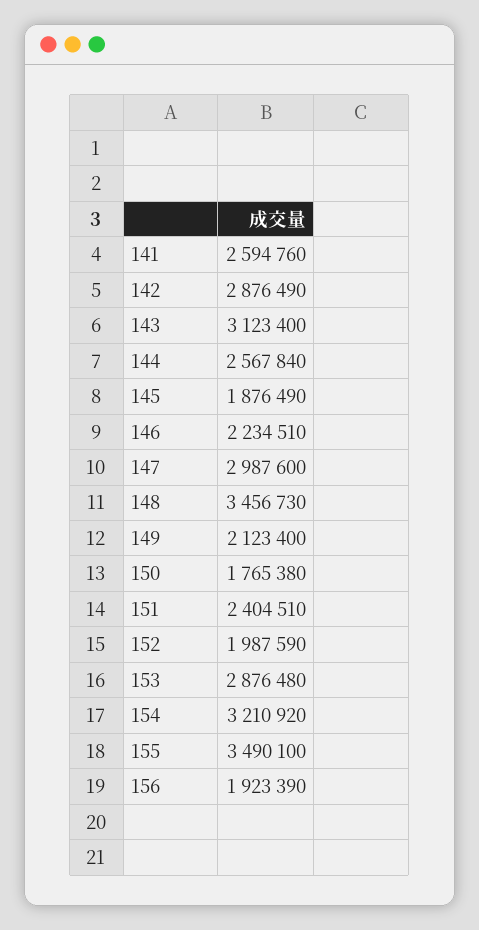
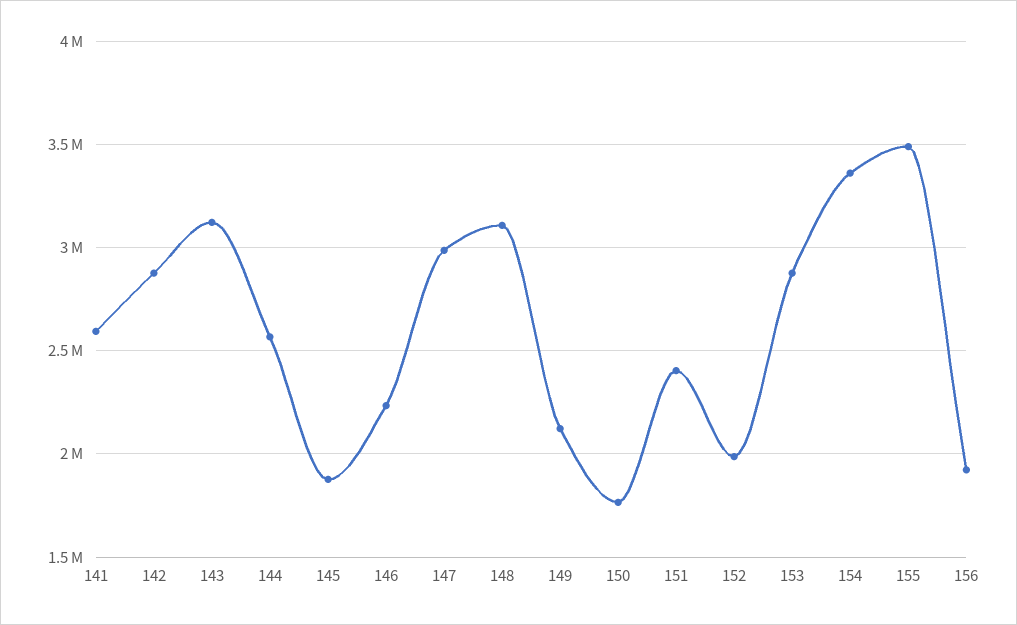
148: 3456730 -> 3100000
154: 3210920 -> 3350000

